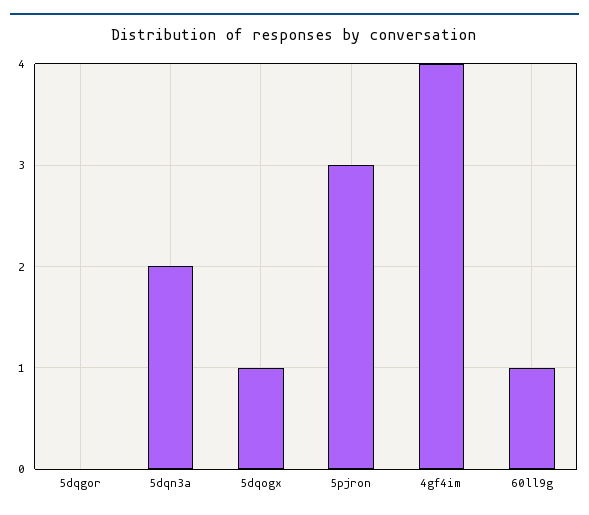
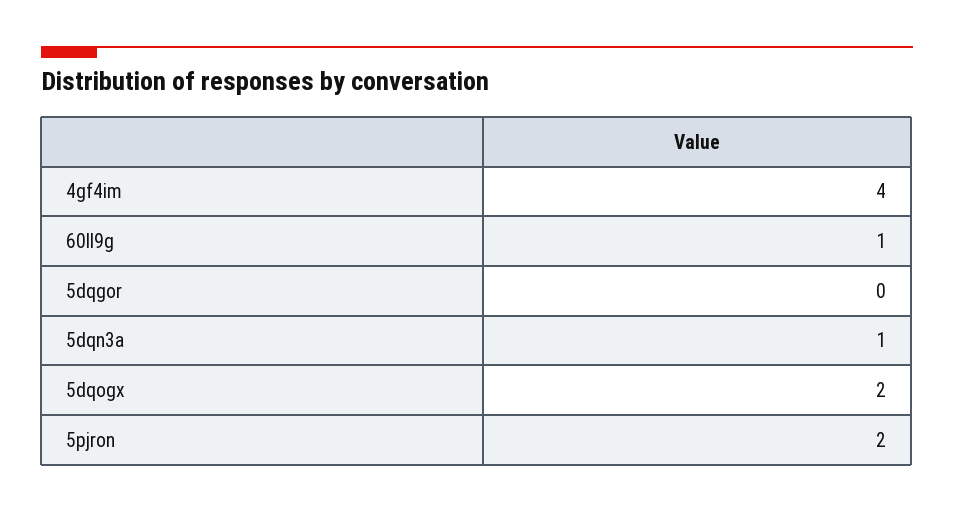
5dqn3a: 2 -> 1
5dqogx: 1 -> 2
5pjron: 3 -> 2

